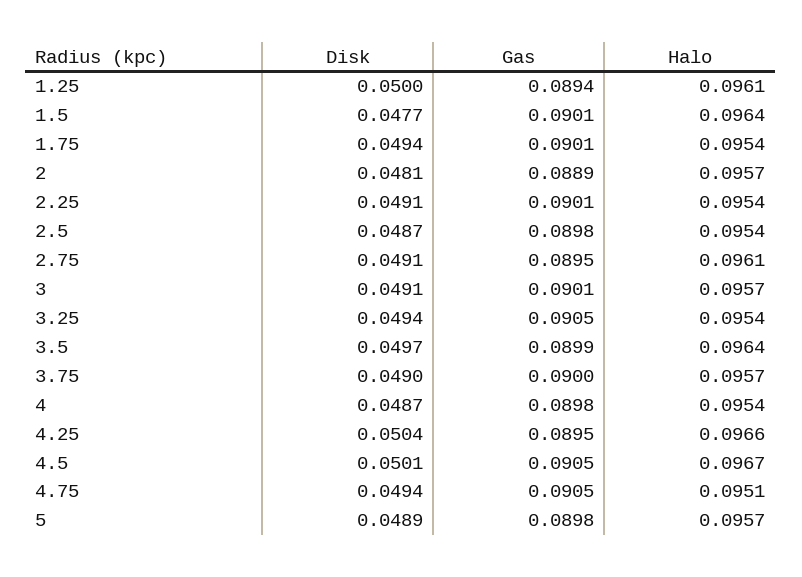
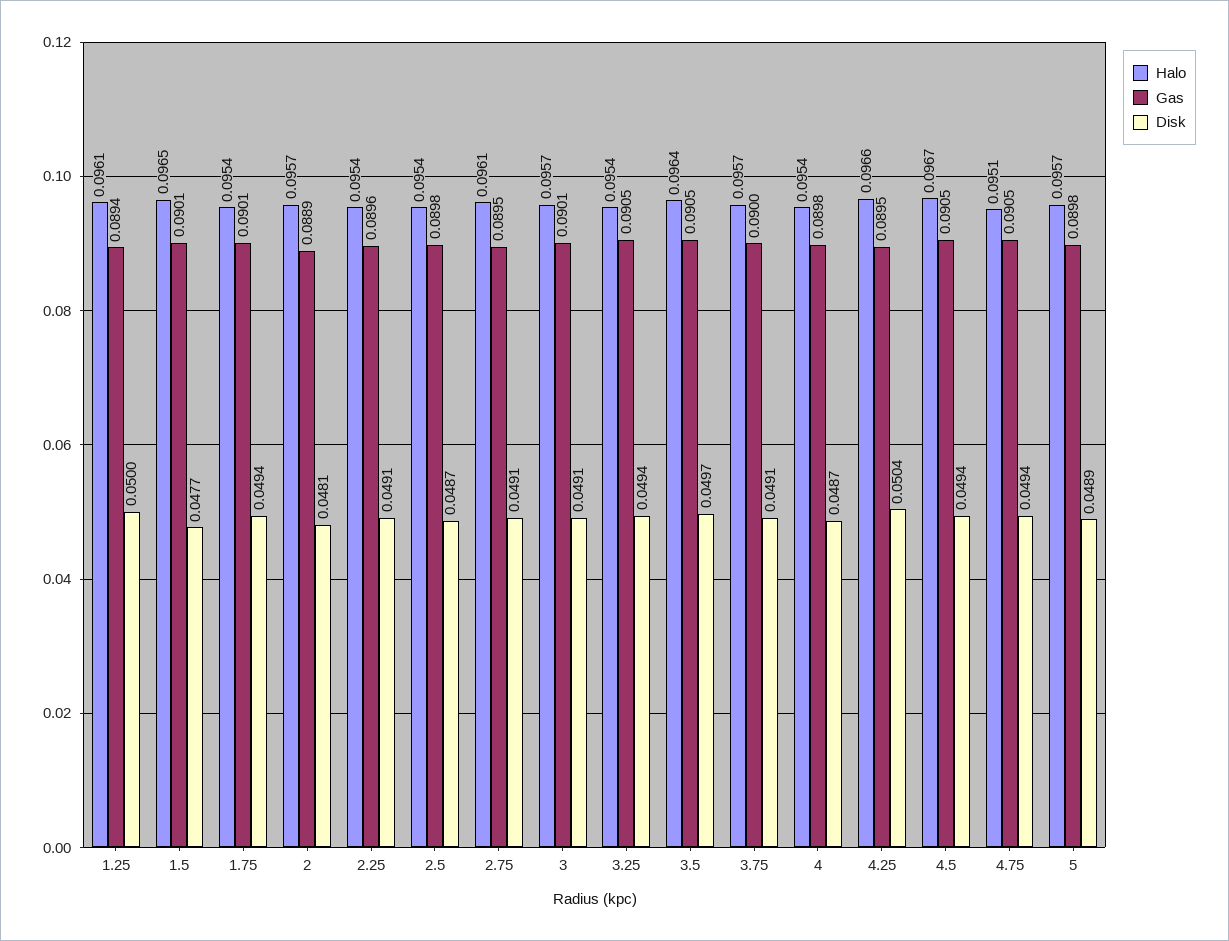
Halo, 1.5: 0.0964 -> 0.0965
Gas, 2.25: 0.0901 -> 0.0896
Gas, 3.5: 0.0899 -> 0.0905
Disk, 3.75: 0.049 -> 0.0491
Disk, 4.5: 0.0501 -> 0.0494

